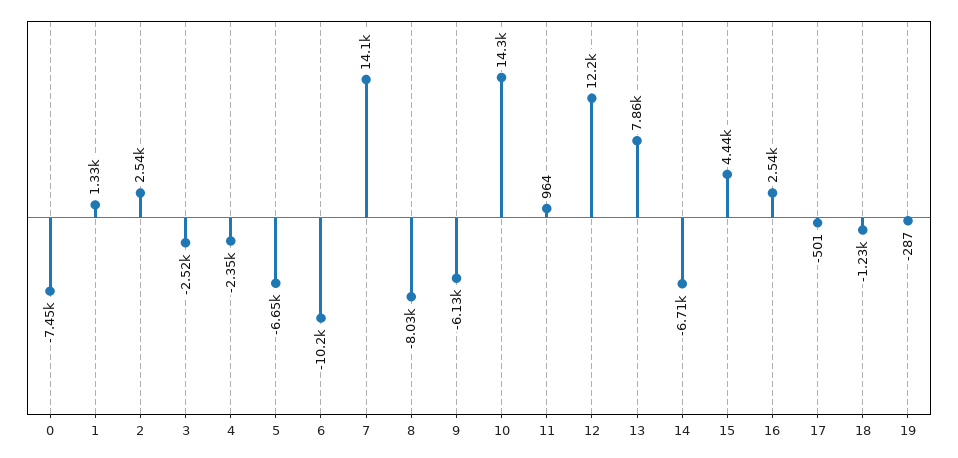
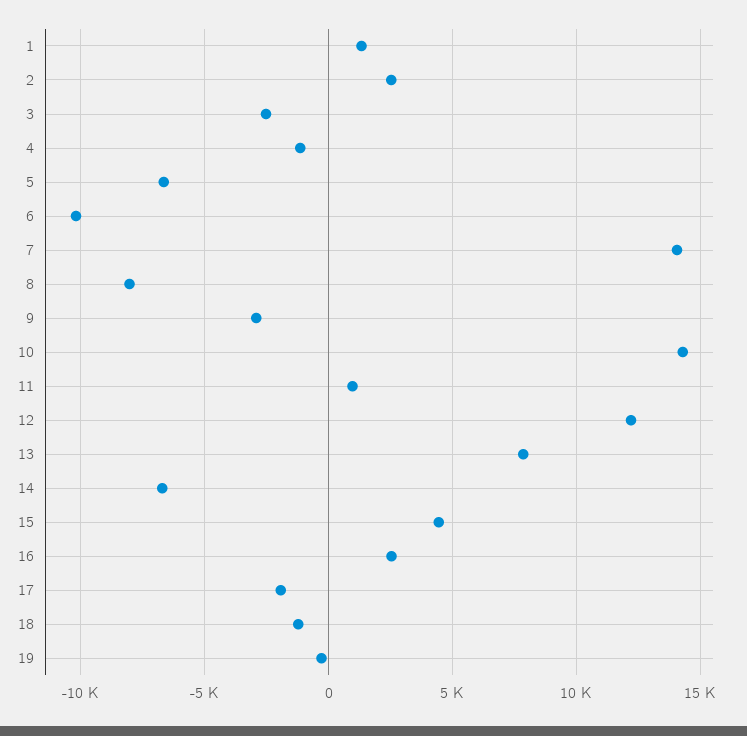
0: -7450 -> none
4: -2350 -> -1000
9: -6130 -> -3000
17: -501 -> -2000

